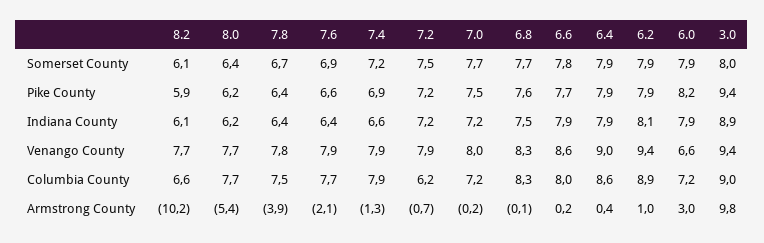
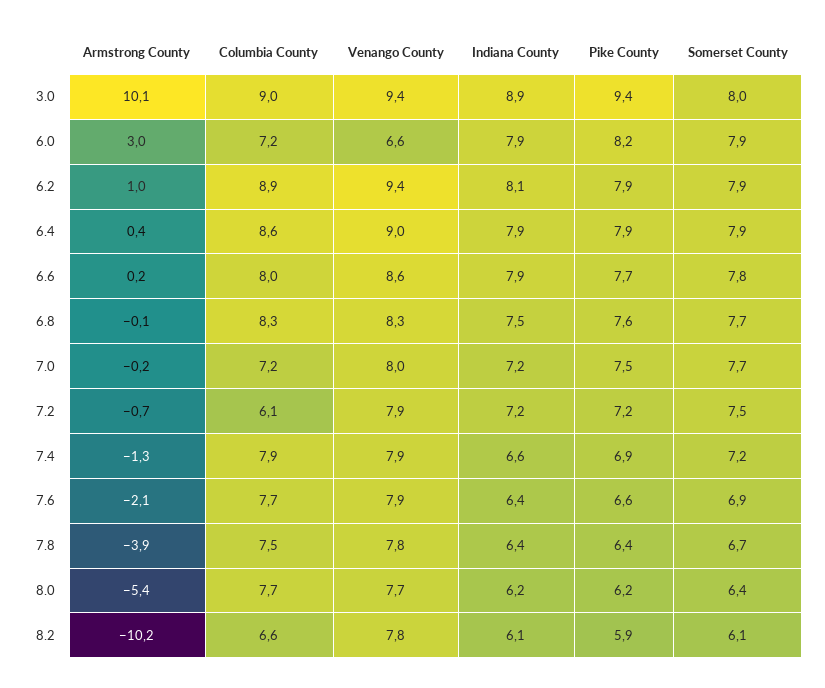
8.2, Venango County: 7.7 -> 7.8
7.2, Columbia County: 6.2 -> 6.1
3.0, Armstrong County: 9.8 -> 10.1

